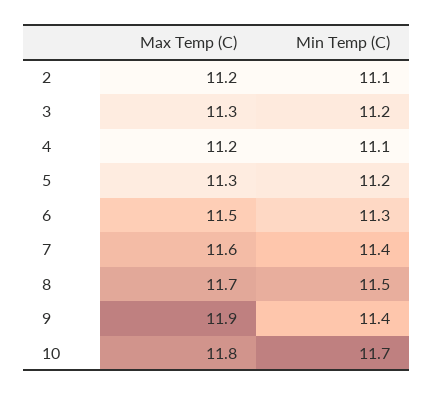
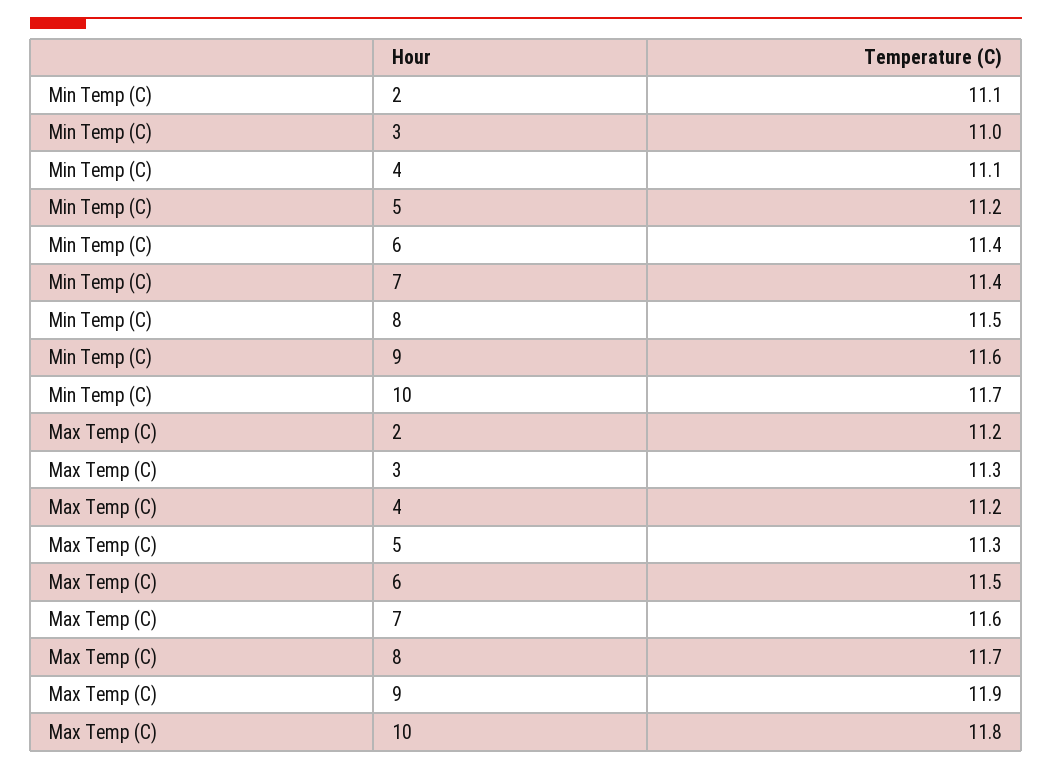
Min Temp (C), 3: 11.2 -> 11
Min Temp (C), 6: 11.3 -> 11.4
Min Temp (C), 9: 11.4 -> 11.6

